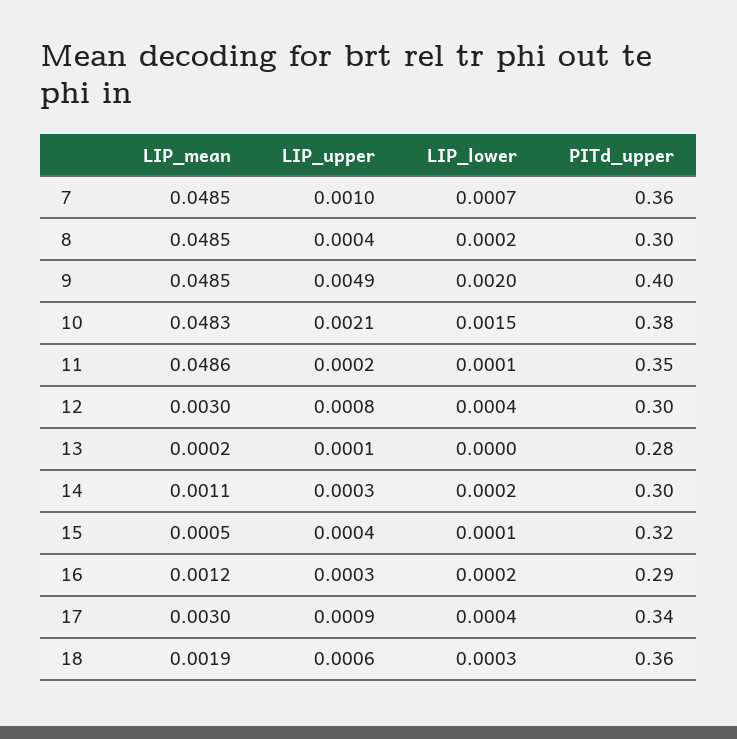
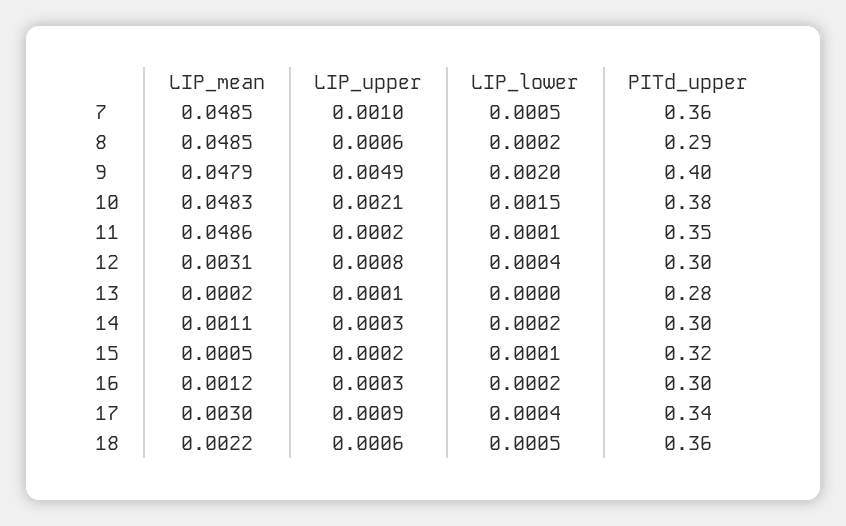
LIP_lower, 7: 0.0007 -> 0.0005
LIP_upper, 8: 0.0004 -> 0.0006
PITd_upper, 8: 0.3 -> 0.29
LIP_mean, 9: 0.0485 -> 0.0479
LIP_mean, 12: 0.003 -> 0.0031
LIP_upper, 15: 0.0004 -> 0.0002
PITd_upper, 16: 0.29 -> 0.3
LIP_mean, 18: 0.0019 -> 0.0022
LIP_lower, 18: 0.0003 -> 0.0005

